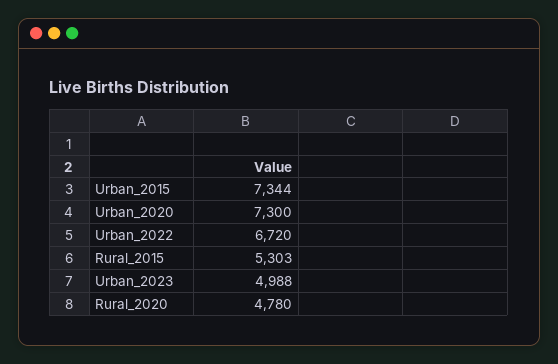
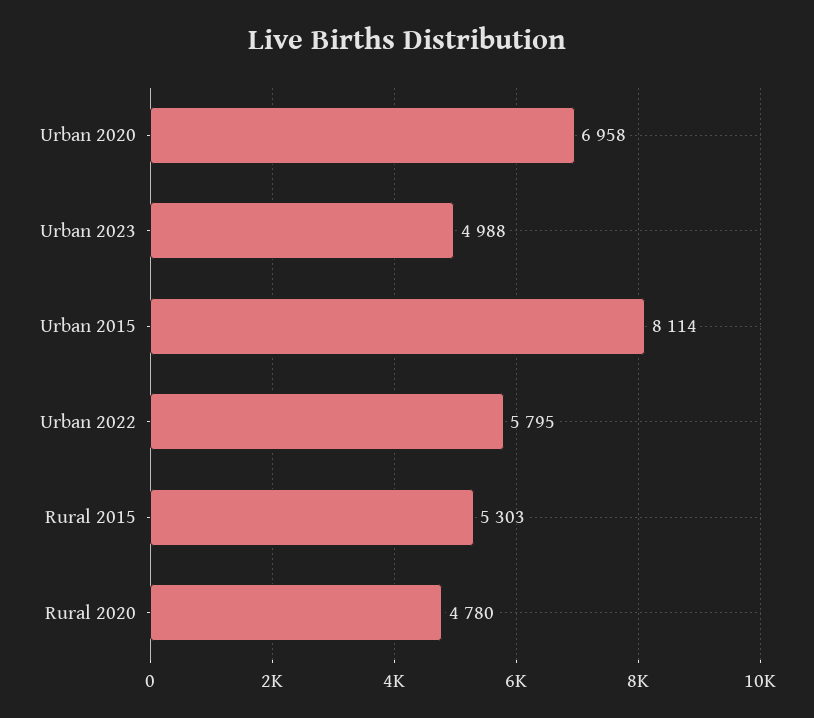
Urban_2015: 7344 -> 8114
Urban_2020: 7300 -> 6958
Urban_2022: 6720 -> 5795

